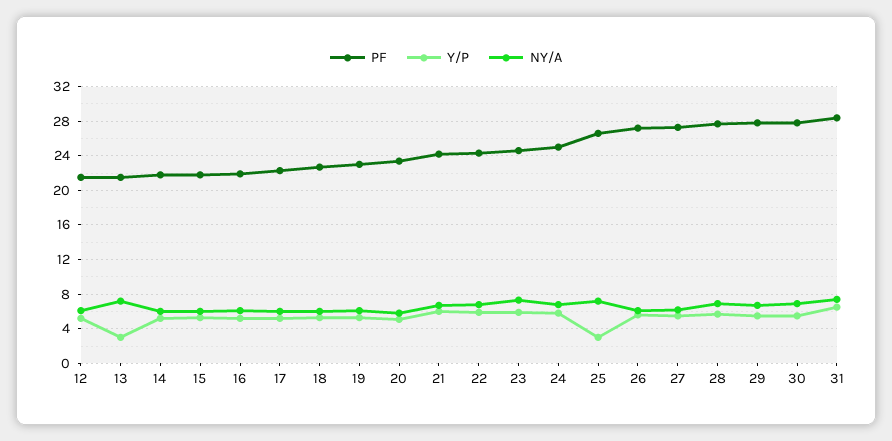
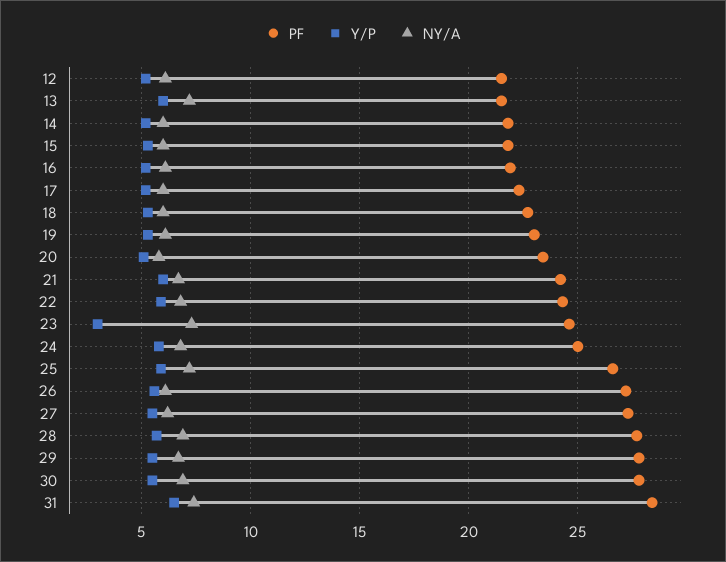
Y/P, 13: 3 -> 6
Y/P, 23: 6 -> 3
Y/P, 25: 3 -> 6

